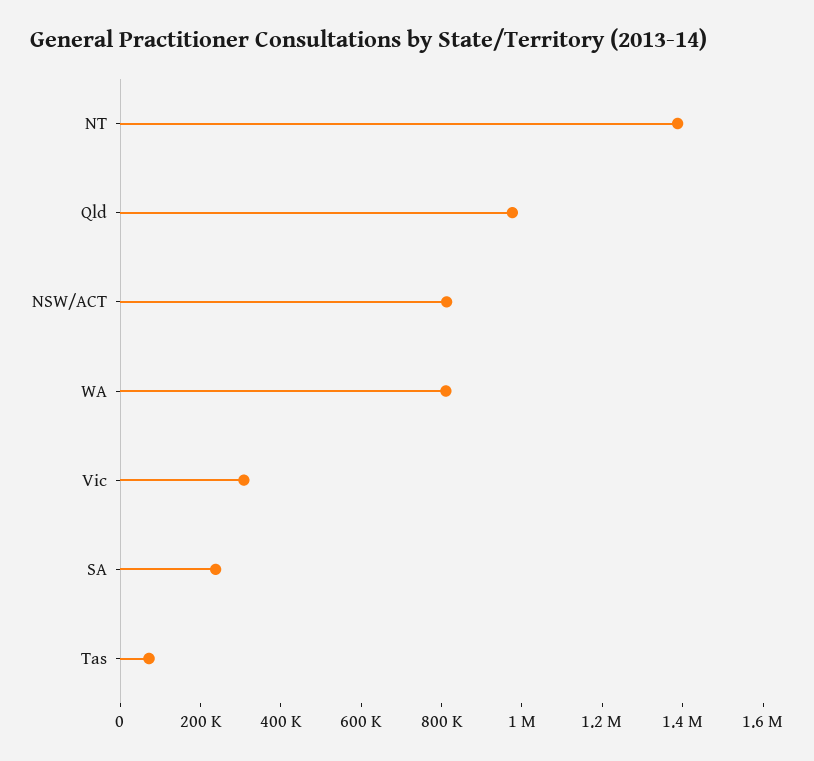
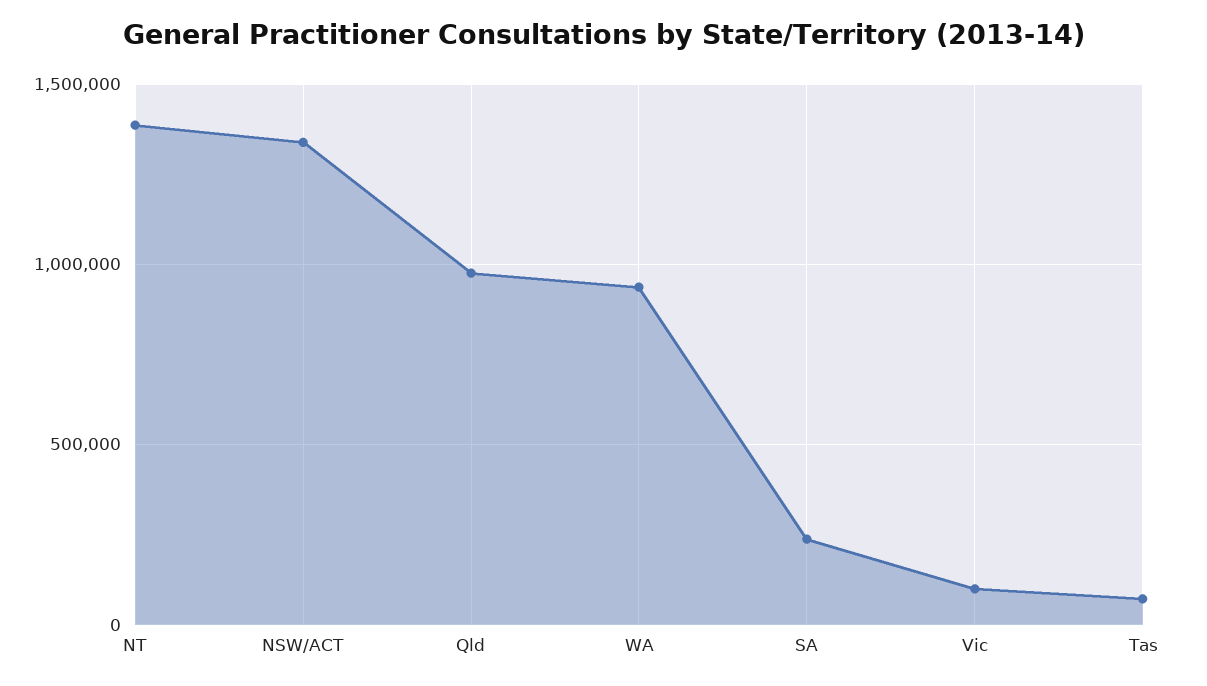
NSW/ACT: 800000 -> 1350000
WA: 800000 -> 950000
Vic: 300000 -> 100000

